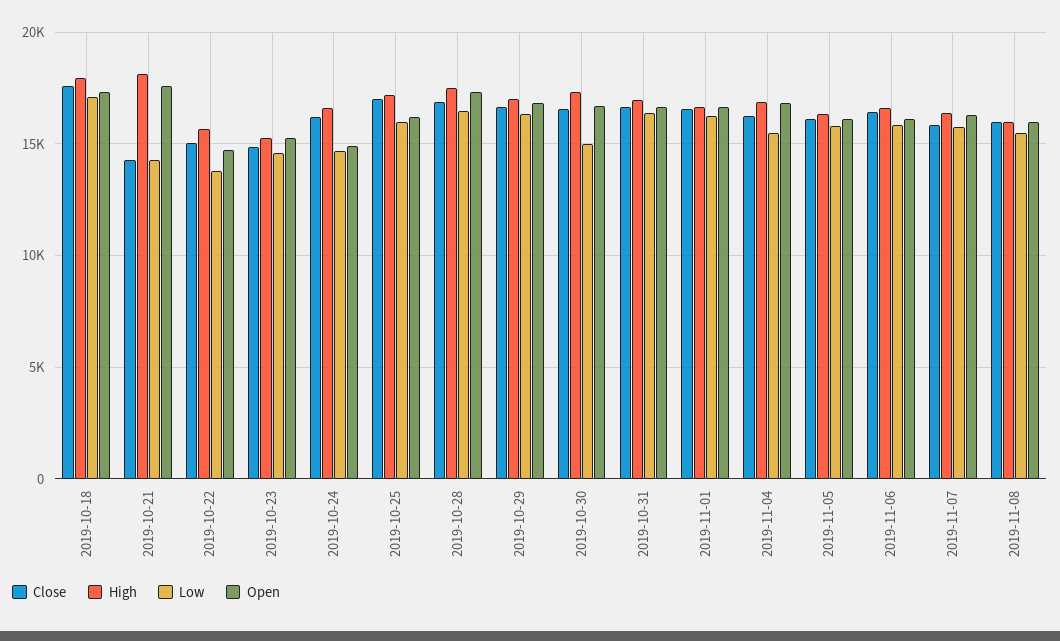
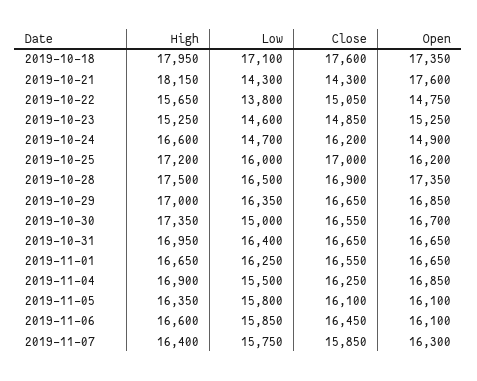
Close, 2019-11-08: 16000 -> none
High, 2019-11-08: 16000 -> none
Low, 2019-11-08: 15500 -> none
Open, 2019-11-08: 16000 -> none

